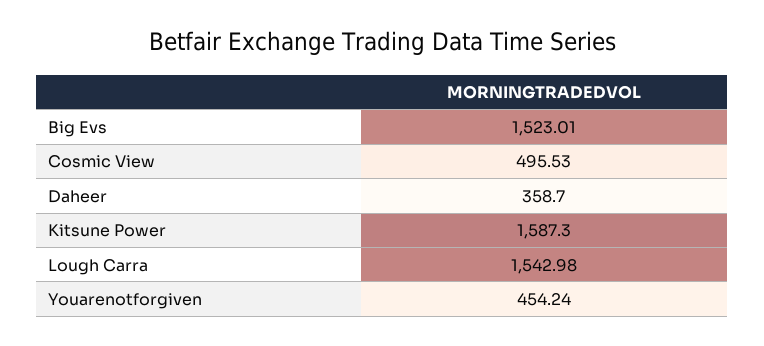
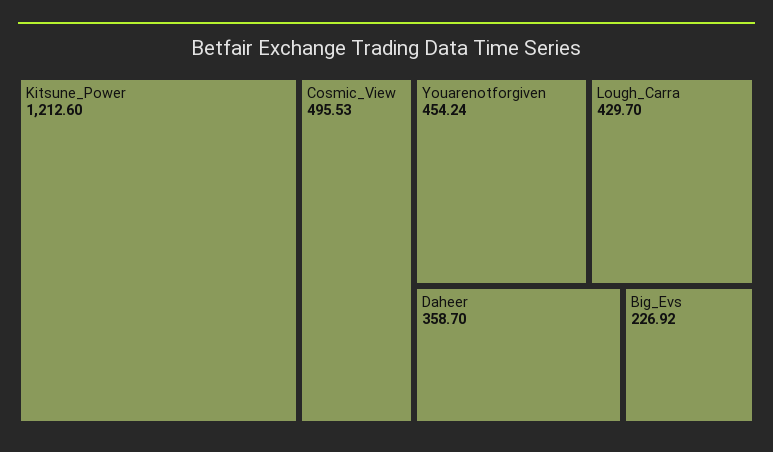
Big Evs: 1523.01 -> 226.92
Kitsune Power: 1587.3 -> 1212.6
Lough Carra: 1542.98 -> 429.7

